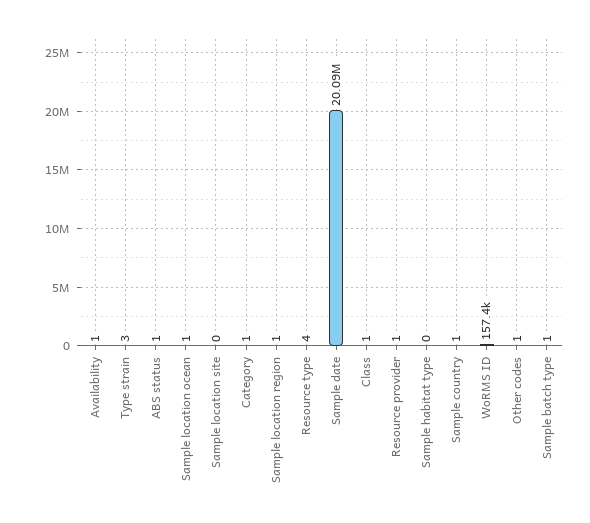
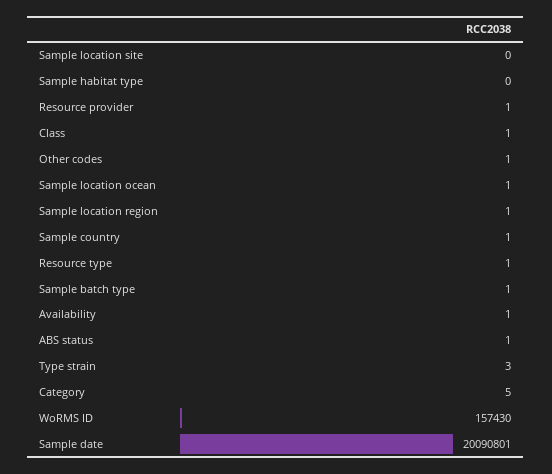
Category: 1 -> 5
Resource type: 4 -> 1

